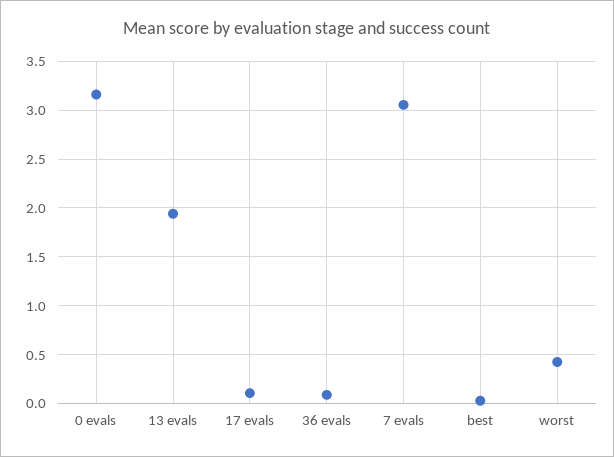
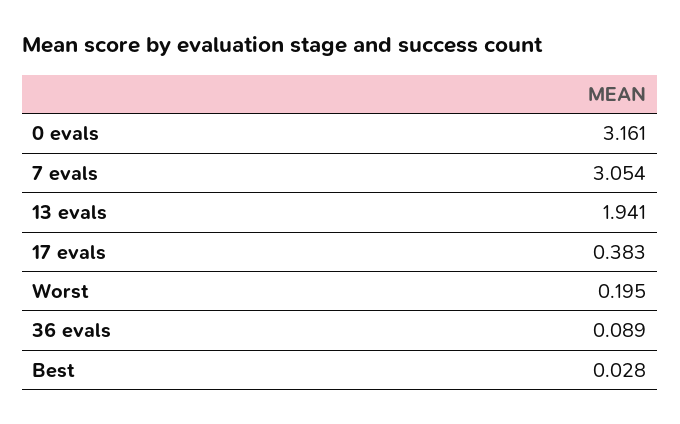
17 evals: 0.1 -> 0.383
worst: 0.4 -> 0.195

